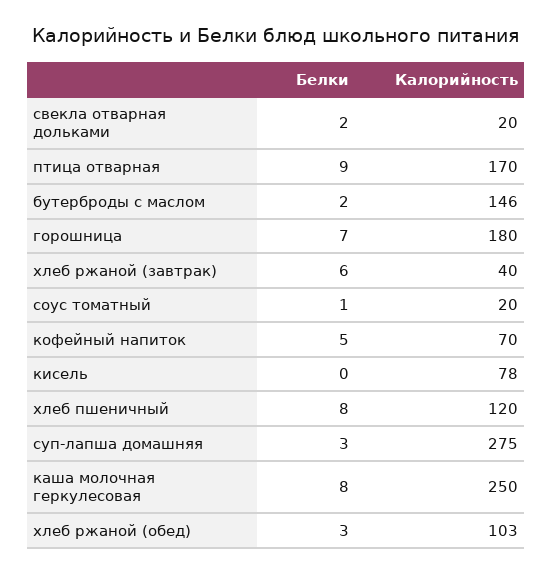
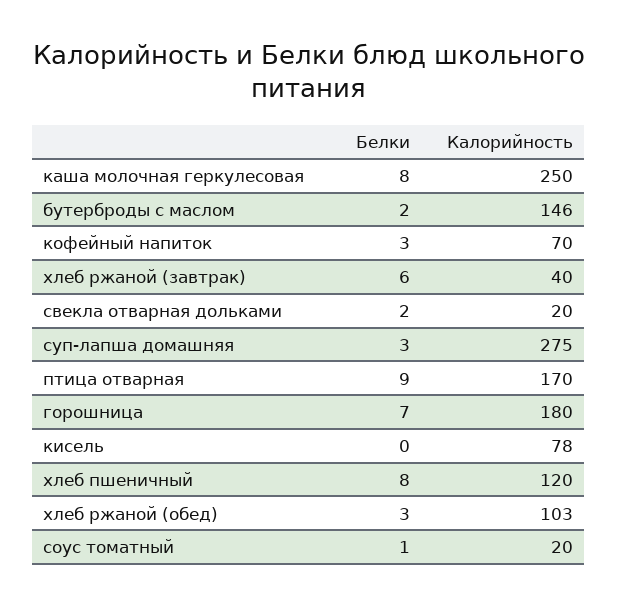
Белки, кофейный напиток: 5 -> 3

